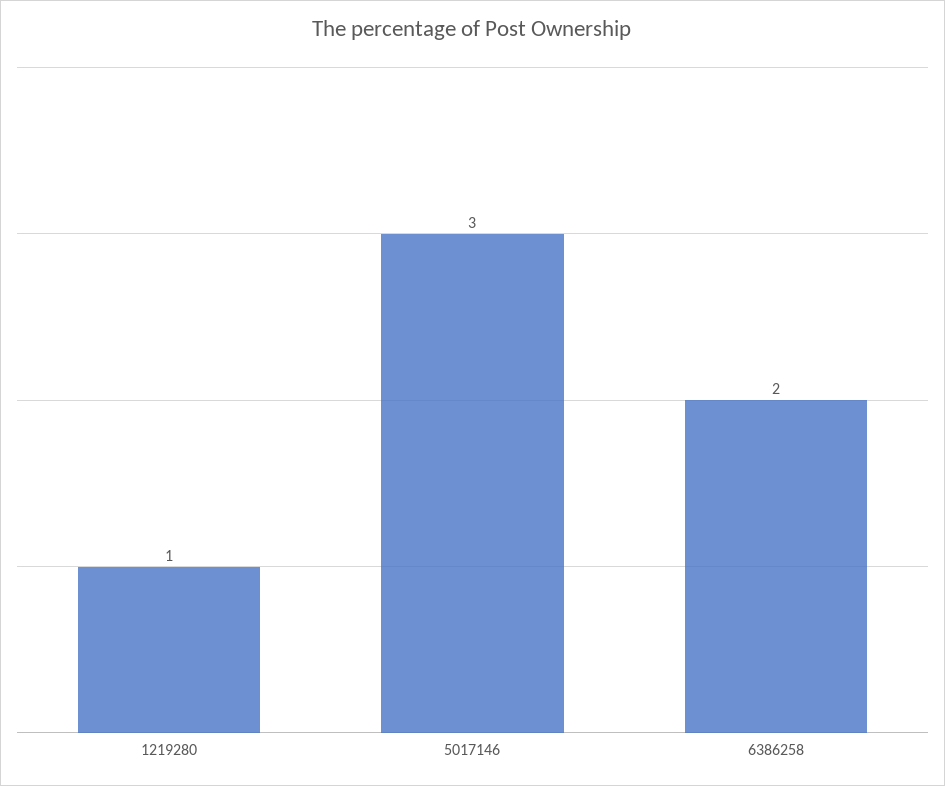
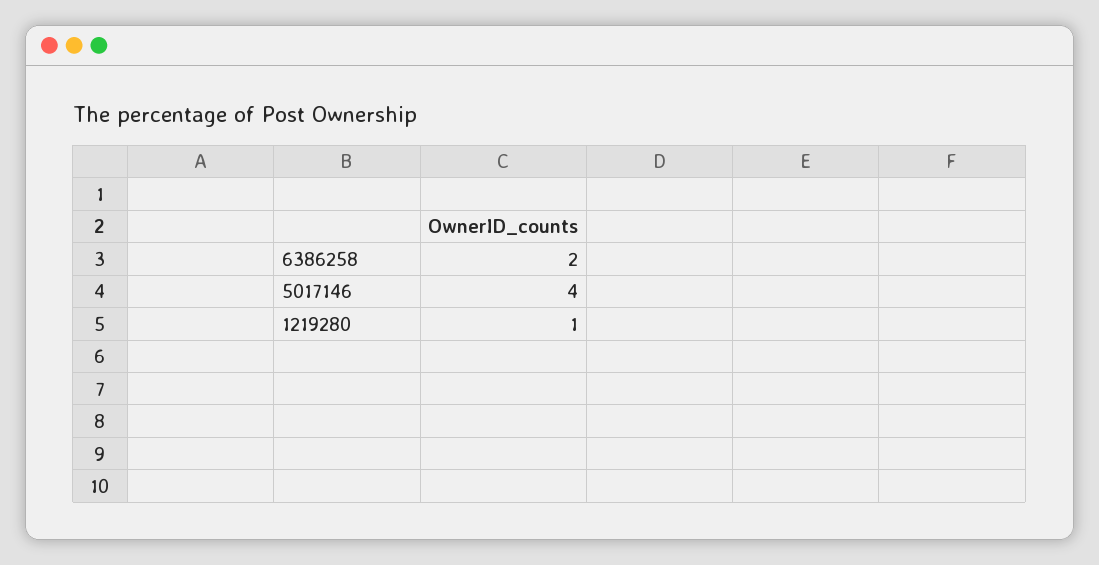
5017146: 3 -> 4

